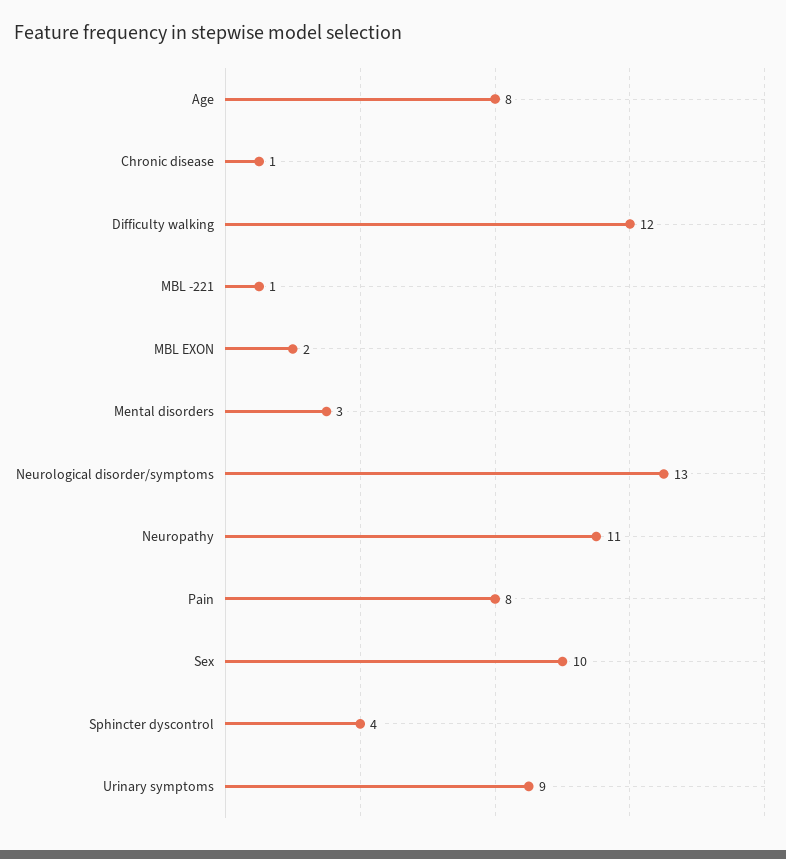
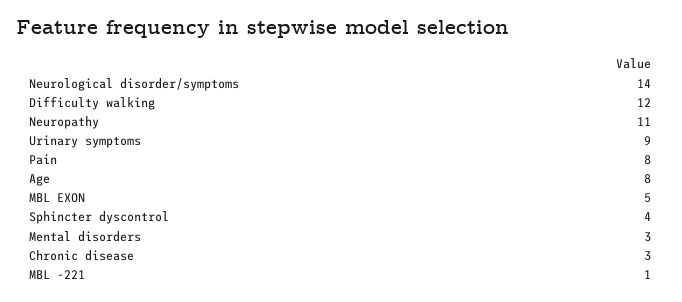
Chronic disease: 1 -> 3
MBL EXON: 2 -> 5
Neurological disorder/symptoms: 13 -> 14
Sex: 10 -> none

